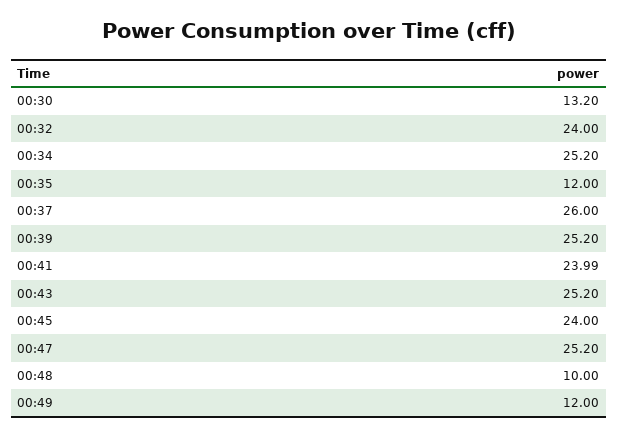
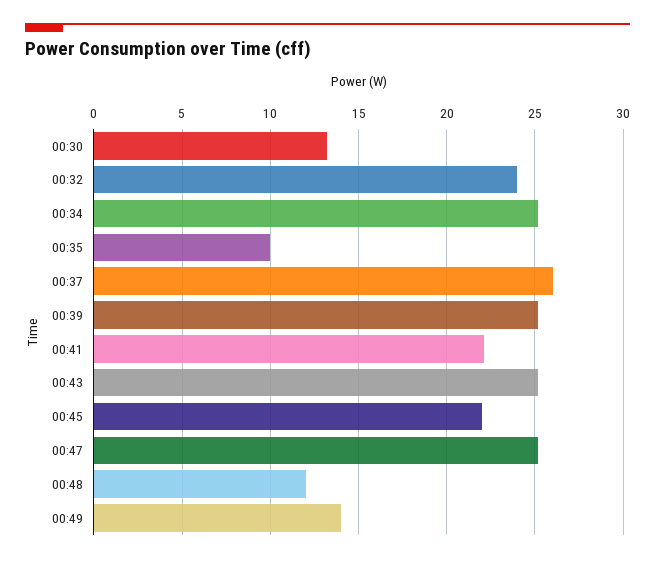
00:35: 12 -> 10
00:41: 23.99 -> 22
00:45: 24 -> 22
00:48: 10 -> 12
00:49: 12 -> 14

